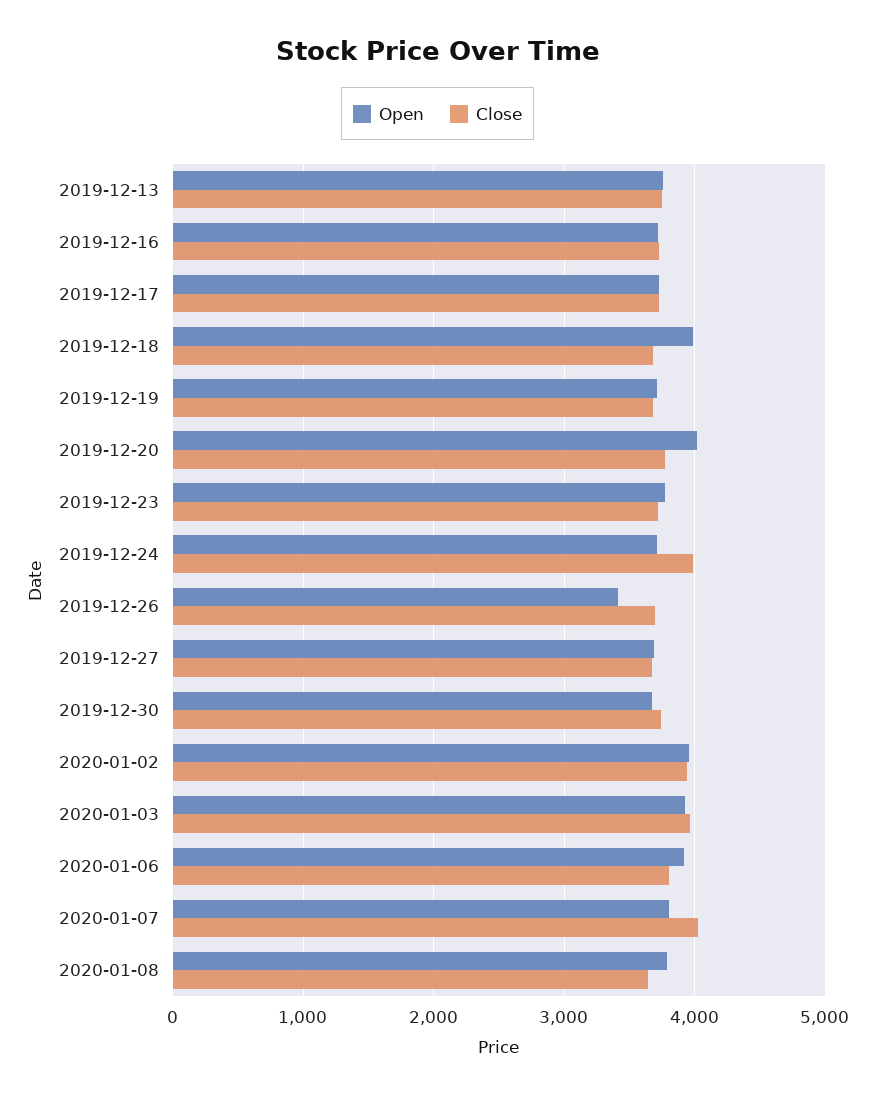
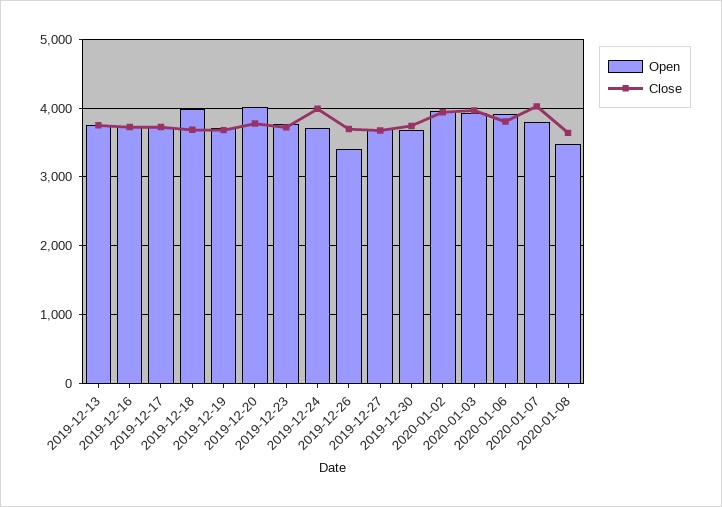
Open, 2020-01-08: 3800 -> 3500

